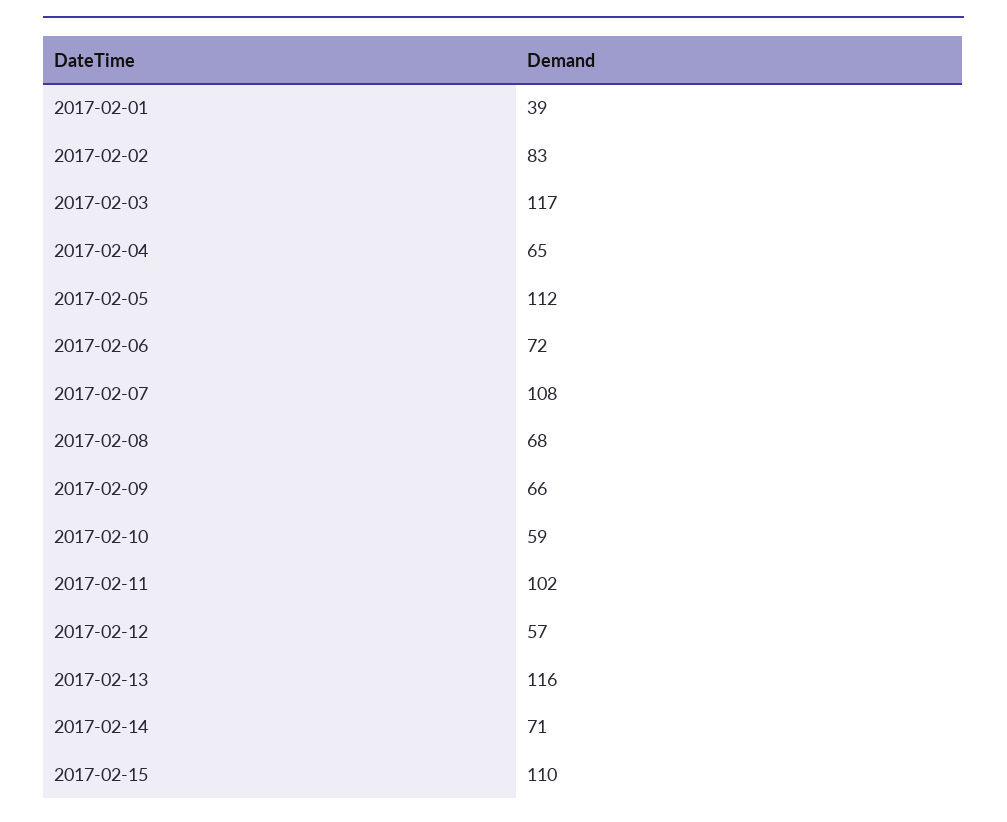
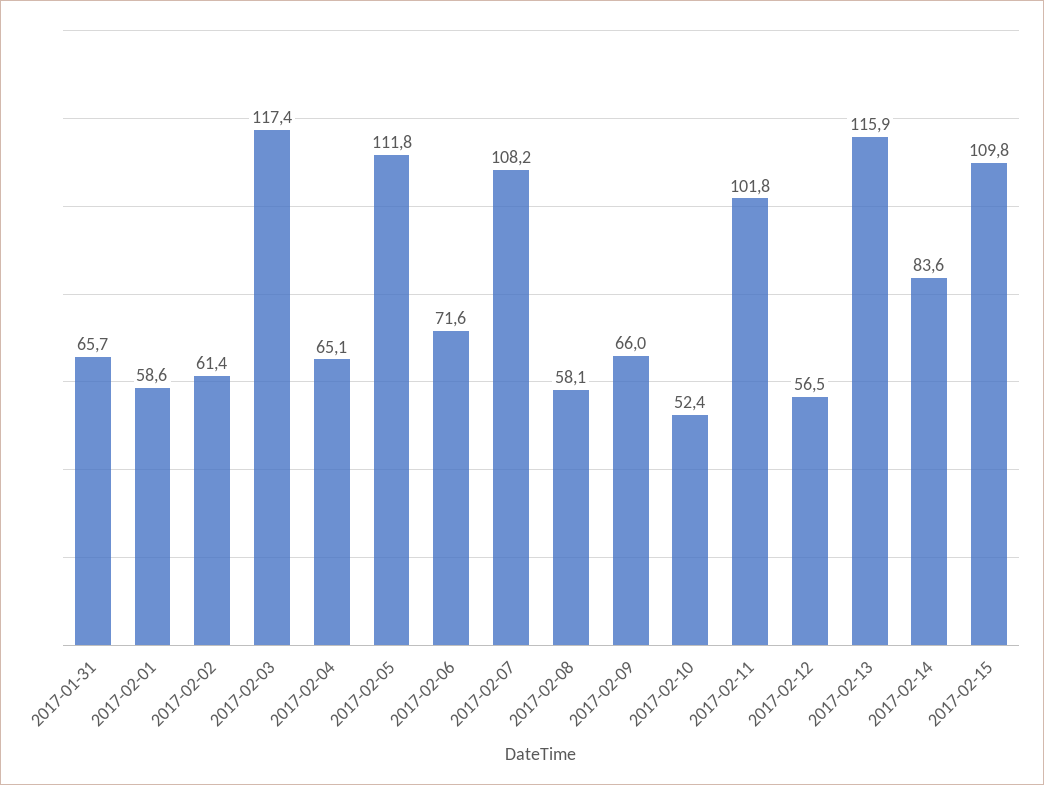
2017-02-01: 39 -> 58.6
2017-02-02: 83 -> 61.4
2017-02-08: 68 -> 58.1
2017-02-10: 59 -> 52.4
2017-02-14: 71 -> 83.6
2017-01-31: none -> 65.7

